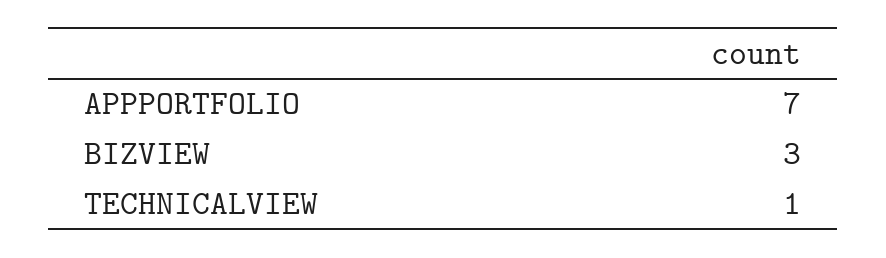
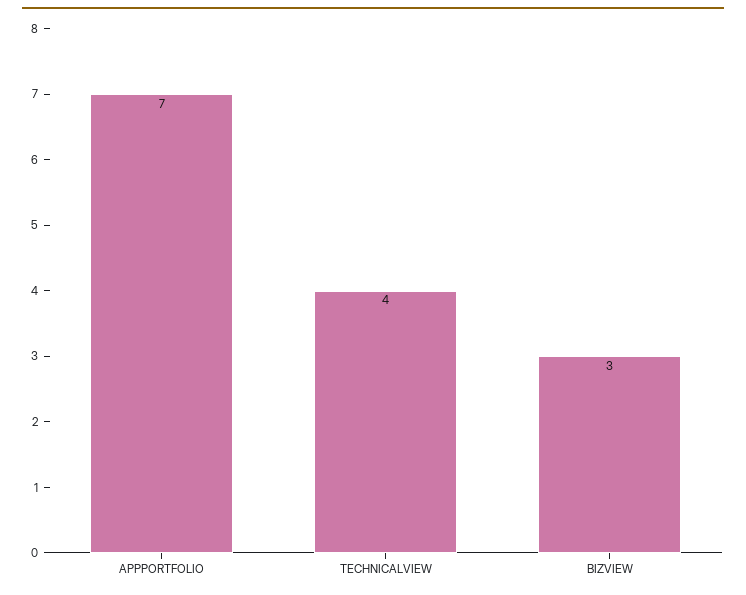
TECHNICALVIEW: 1 -> 4

